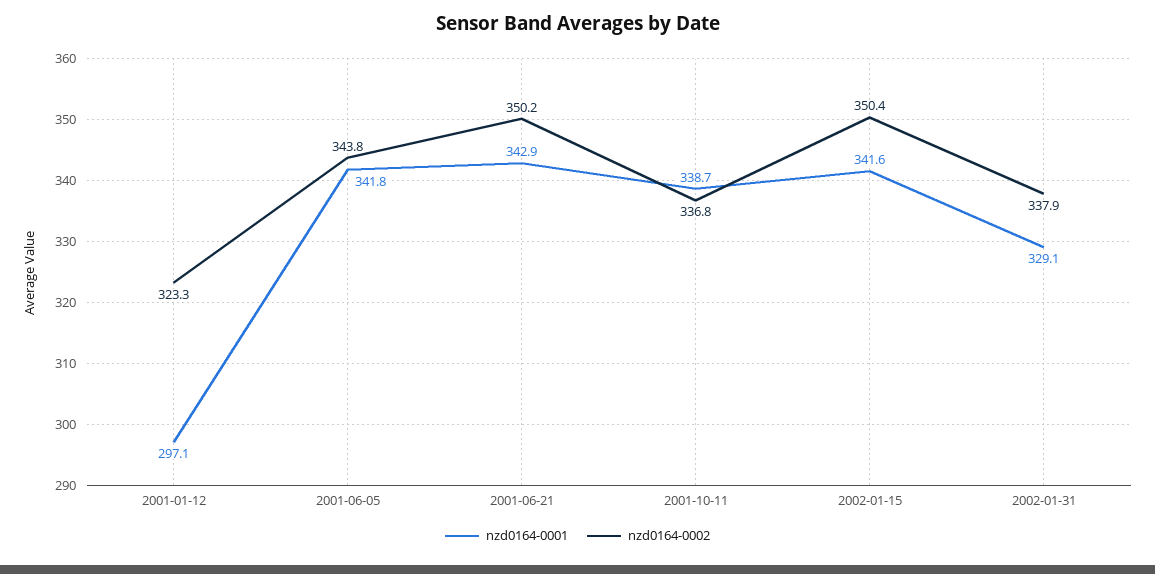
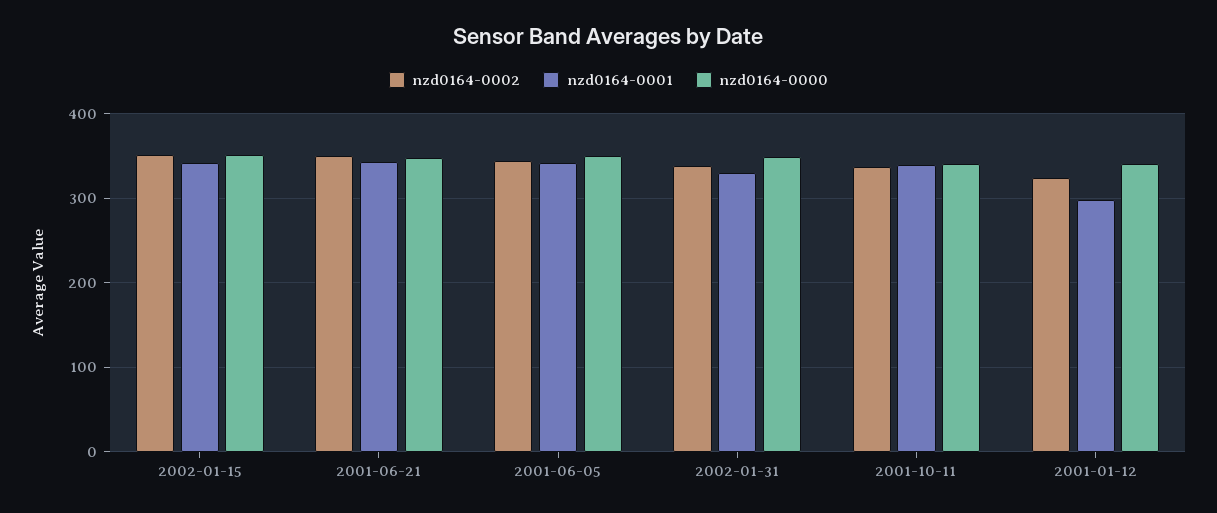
nzd0164-0000, 2002-01-15: none -> 350
nzd0164-0000, 2001-06-21: none -> 350
nzd0164-0000, 2001-06-05: none -> 350
nzd0164-0000, 2002-01-31: none -> 350
nzd0164-0000, 2001-10-11: none -> 340
nzd0164-0000, 2001-01-12: none -> 340

